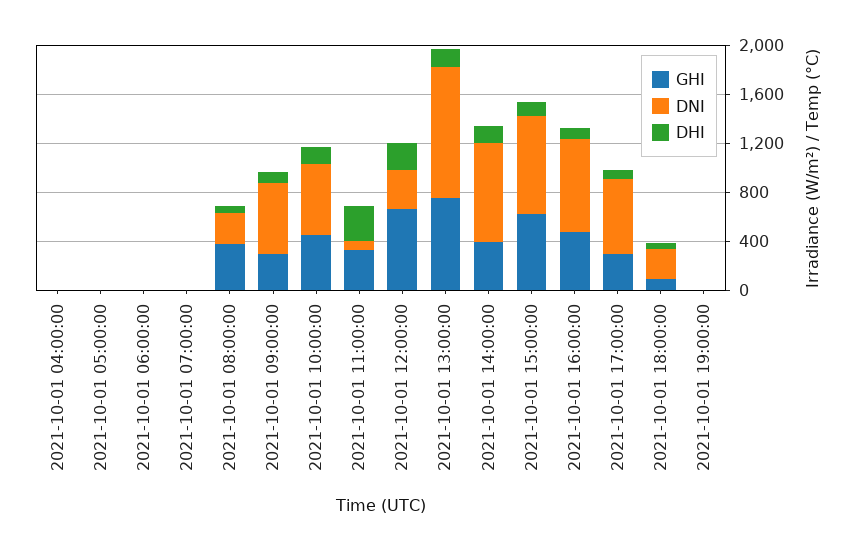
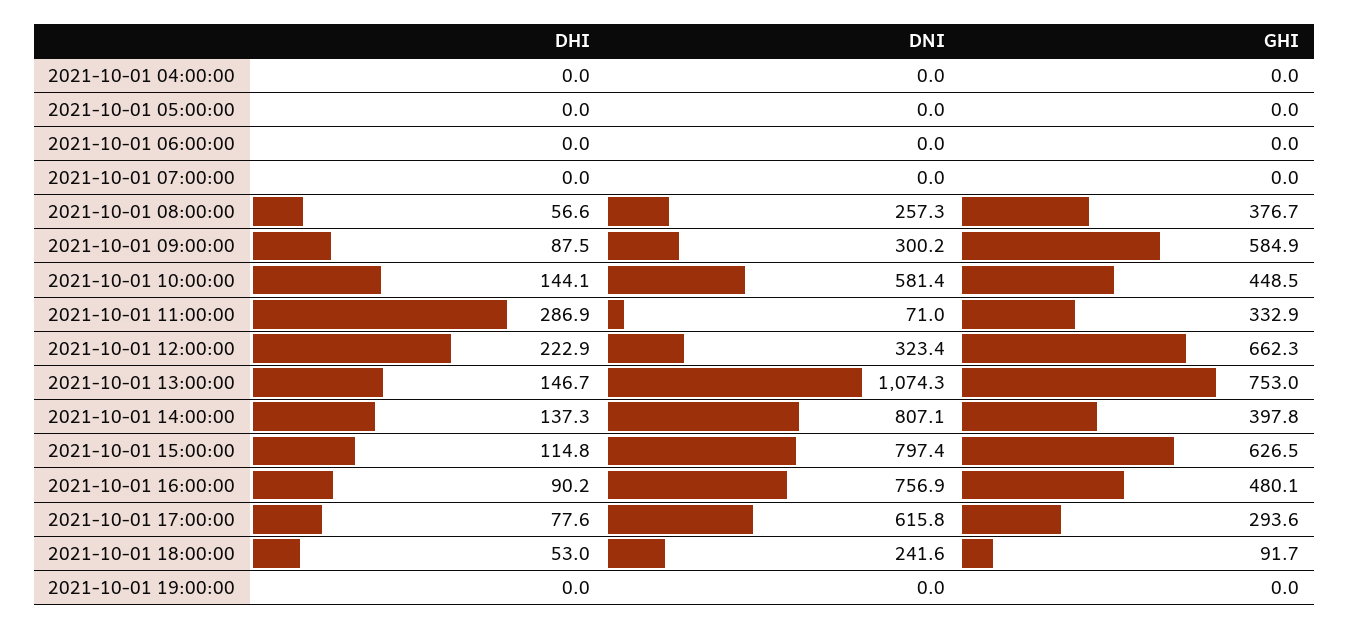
GHI, 2021-10-01 09:00:00: 300 -> 584.9
DNI, 2021-10-01 09:00:00: 600 -> 300.2

